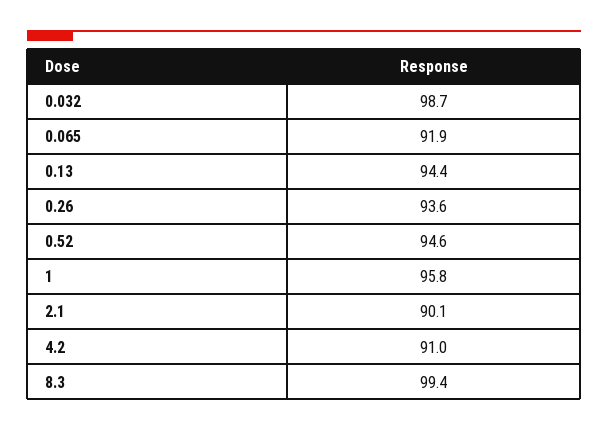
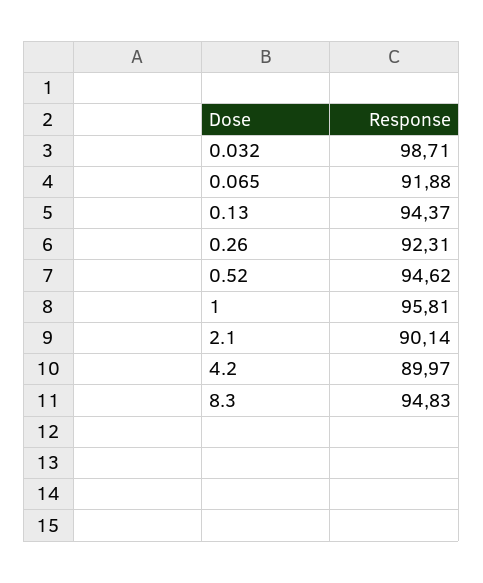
0.26: 93.6 -> 92.31
4.2: 91 -> 89.97
8.3: 99.4 -> 94.83

